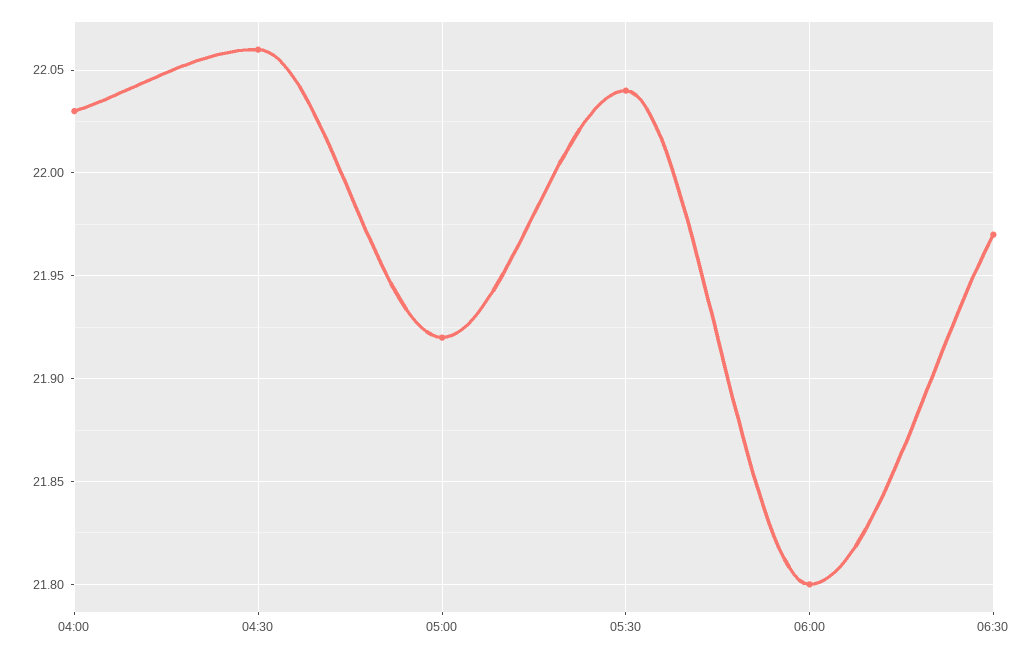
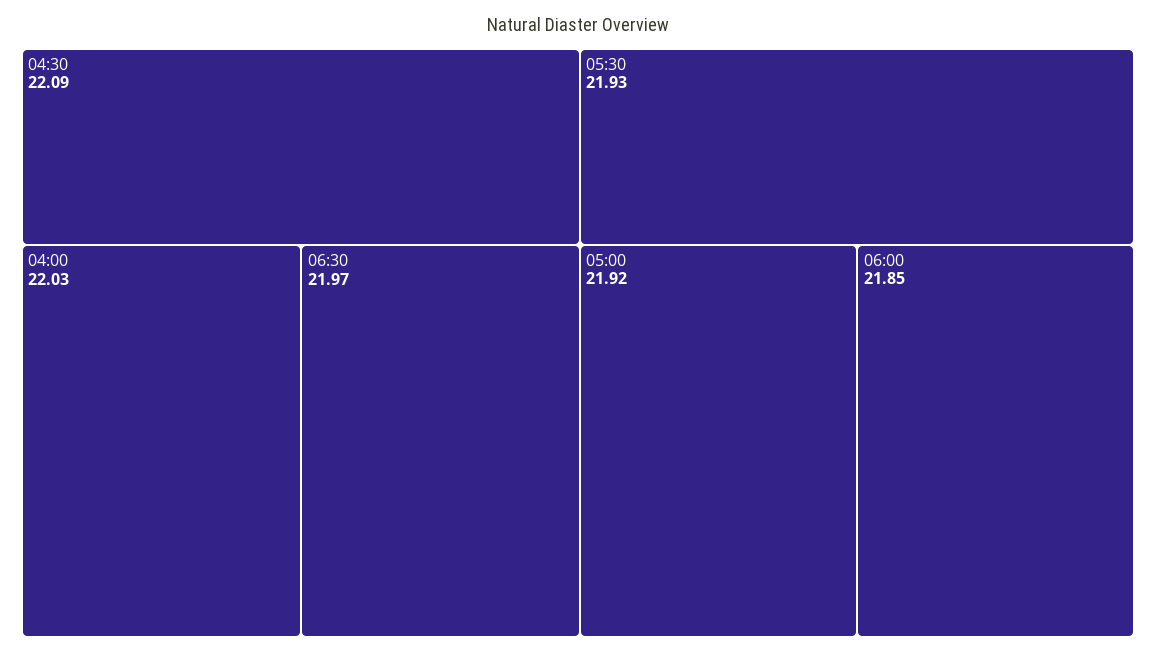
04:30: 22.06 -> 22.09
05:30: 22.04 -> 21.93
06:00: 21.8 -> 21.85

